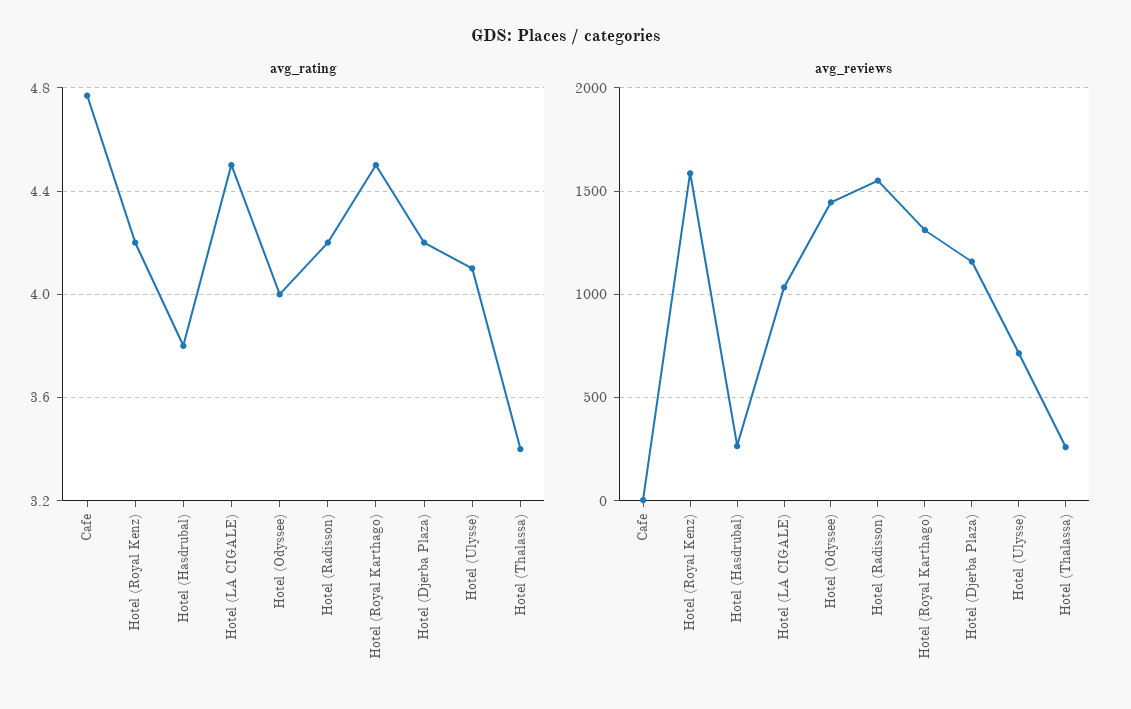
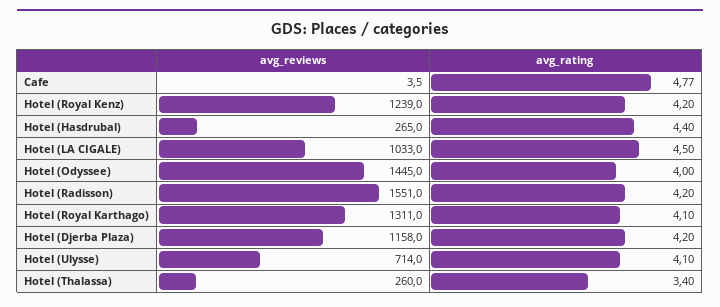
avg_rating, Hotel (Hasdrubal): 3.8 -> 4.4
avg_rating, Hotel (Royal Karthago): 4.5 -> 4.1
avg_reviews, Hotel (Royal Kenz): 1600 -> 1239

